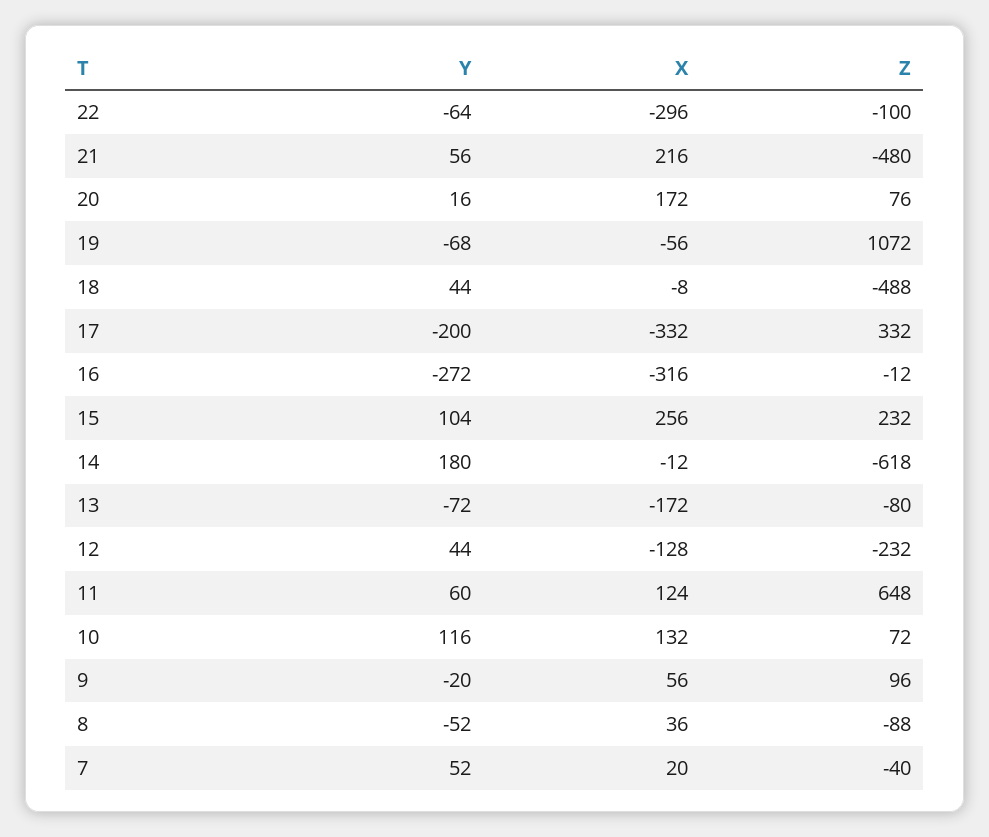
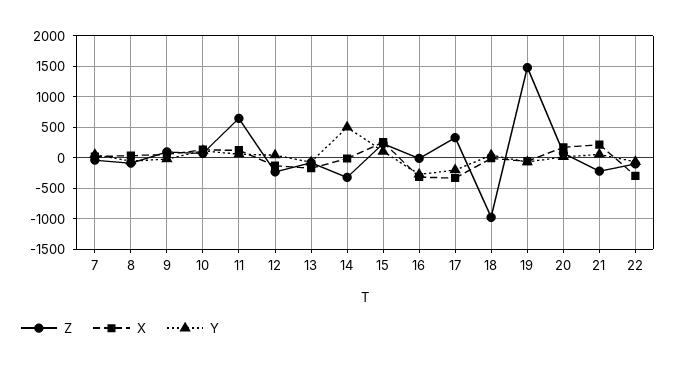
Z, 21: -480 -> -200
Z, 19: 1072 -> 1500
Z, 18: -488 -> -1000
Y, 14: 180 -> 500
Z, 14: -618 -> -300

